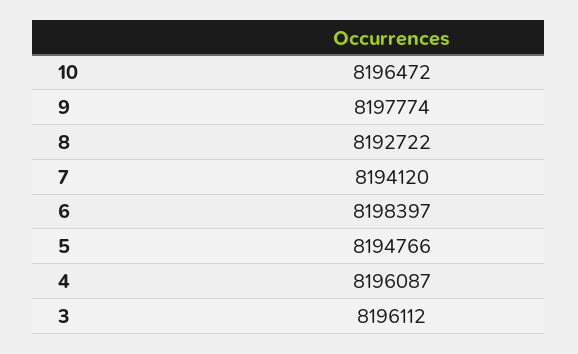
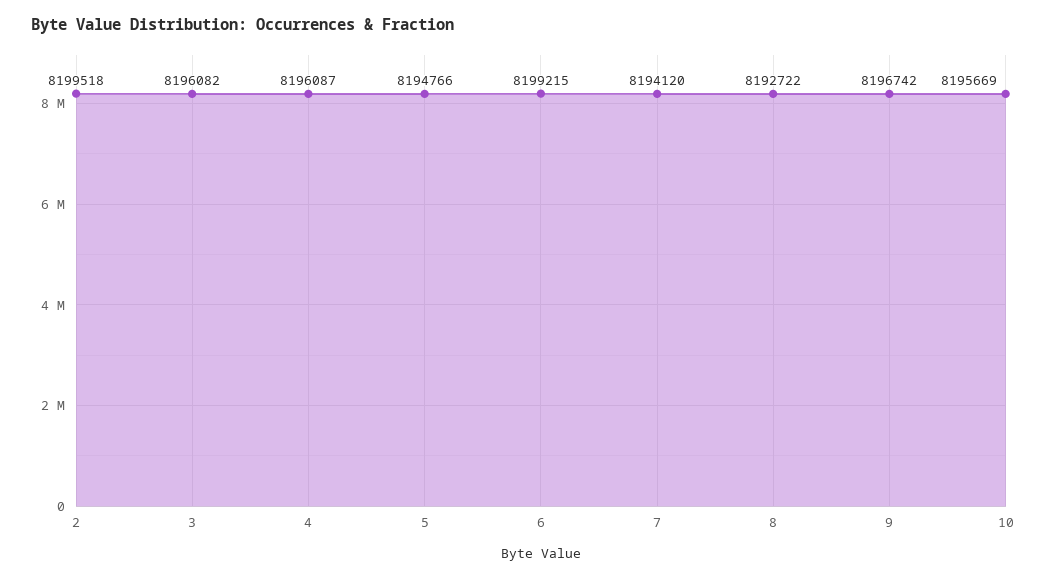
10: 8196472 -> 8195669
9: 8197774 -> 8196742
6: 8198397 -> 8199215
3: 8196112 -> 8196082
2: none -> 8199518

